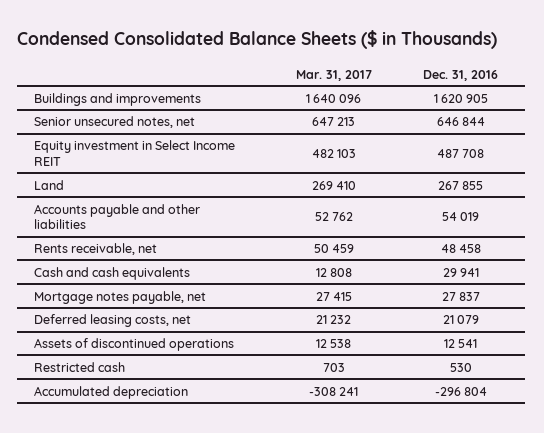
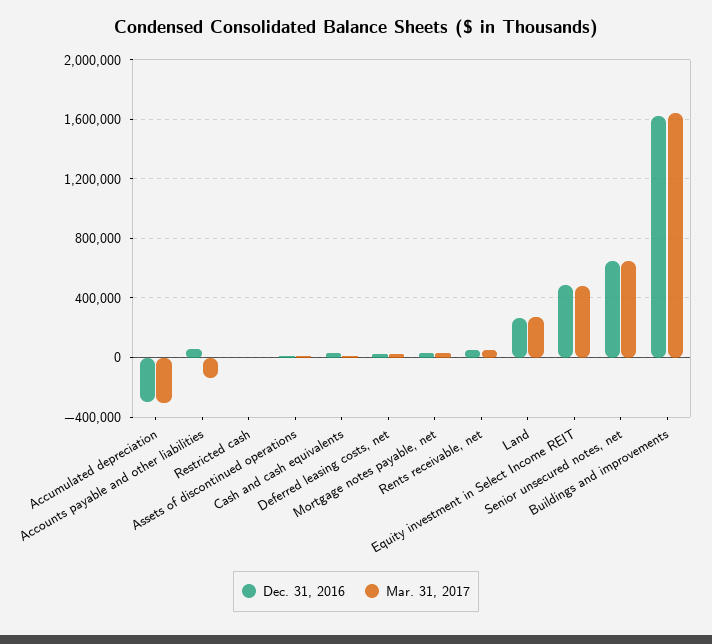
Mar. 31, 2017, Accounts payable and other liabilities: 52762 -> -150000

